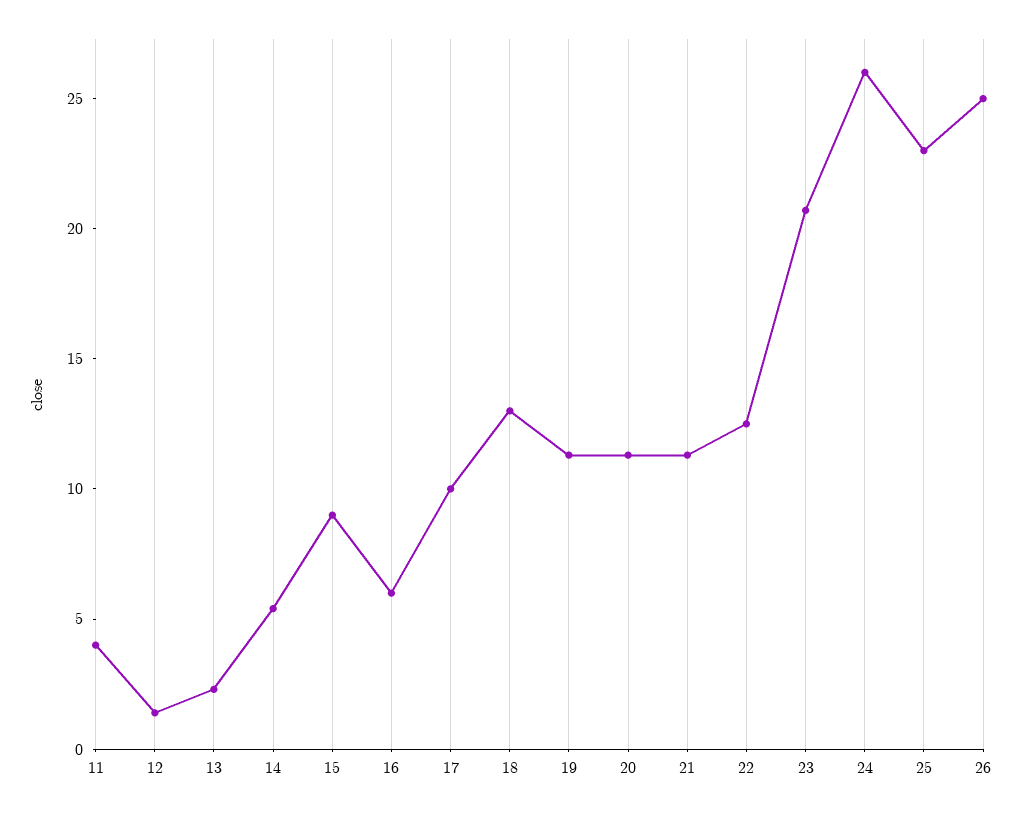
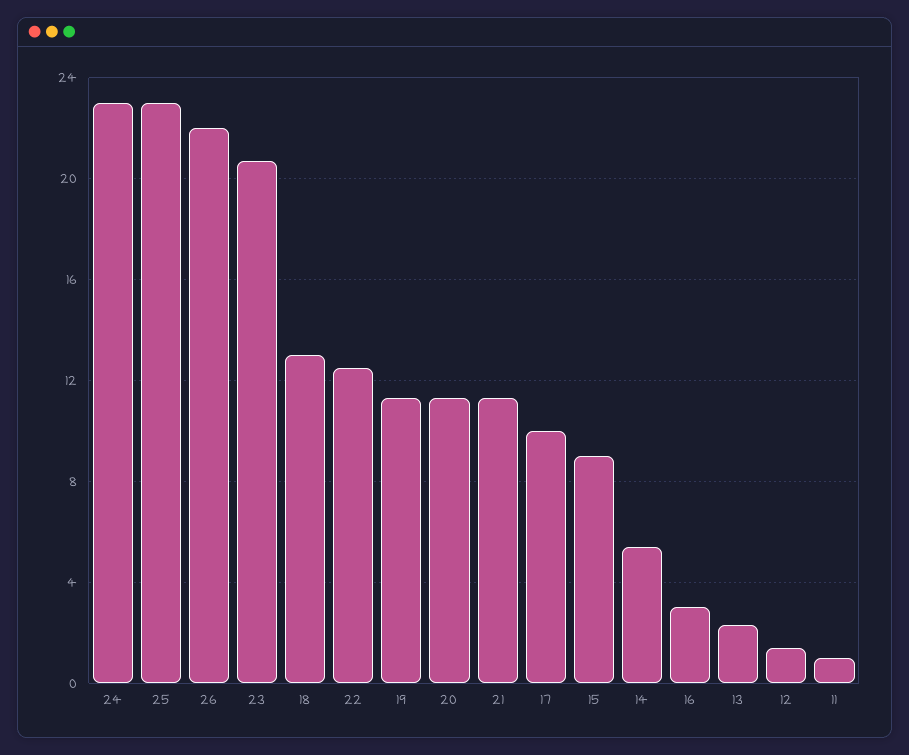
11: 4 -> 1
16: 6 -> 3
24: 26 -> 23
26: 25 -> 22

